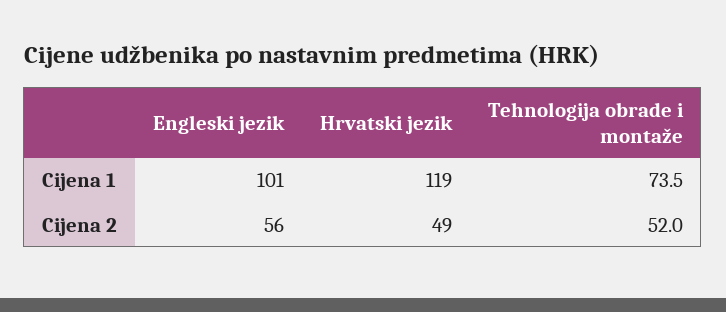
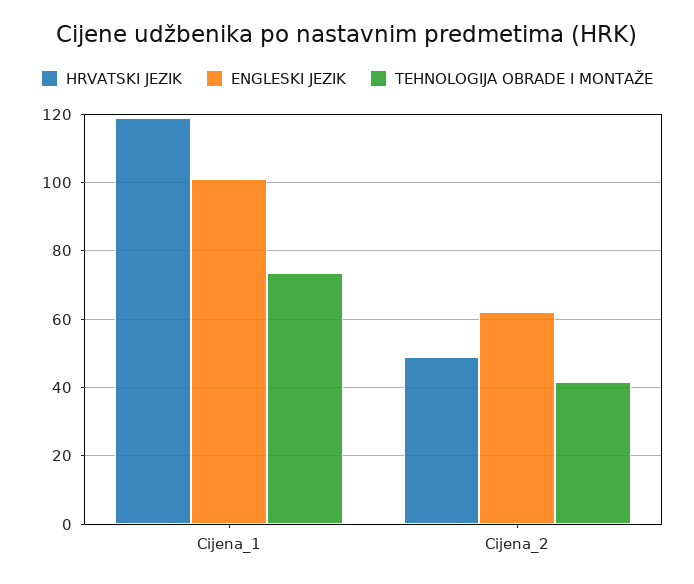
Engleski jezik, Cijena 2: 56 -> 62
Tehnologija obrade i montaže, Cijena 2: 52 -> 42

